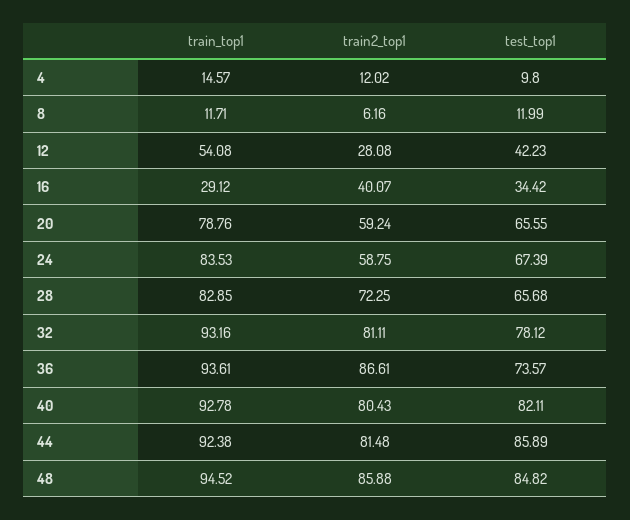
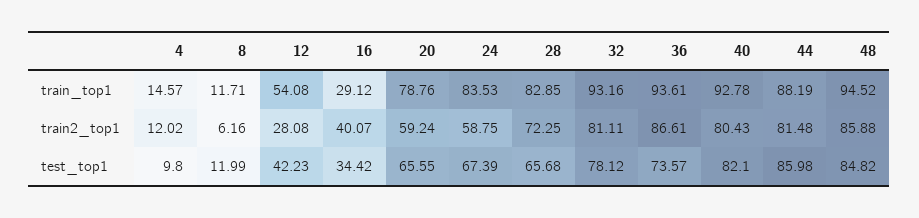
test_top1, 40: 82.11 -> 82.1
train_top1, 44: 92.38 -> 88.19
test_top1, 44: 85.89 -> 85.98

